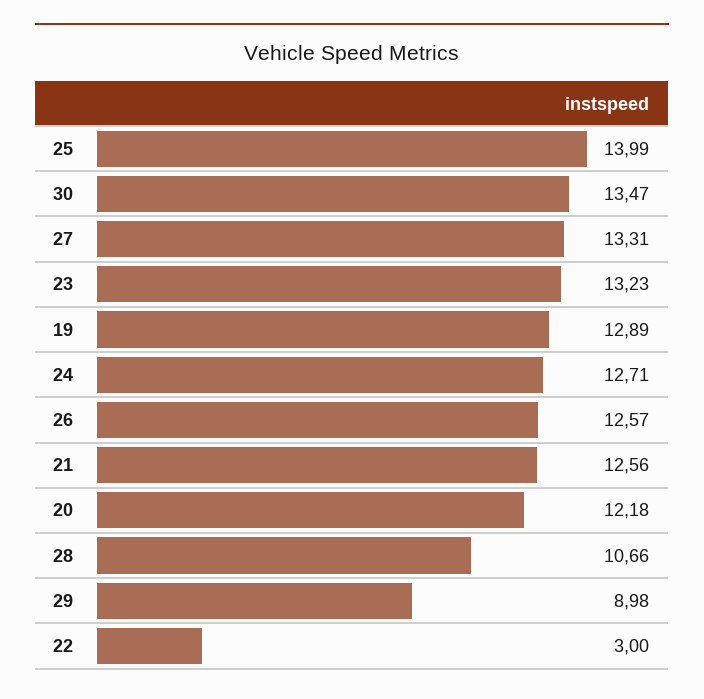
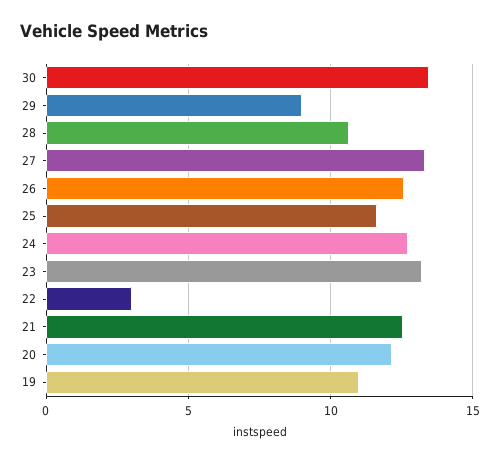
25: 13.99 -> 11.5
19: 12.89 -> 11

